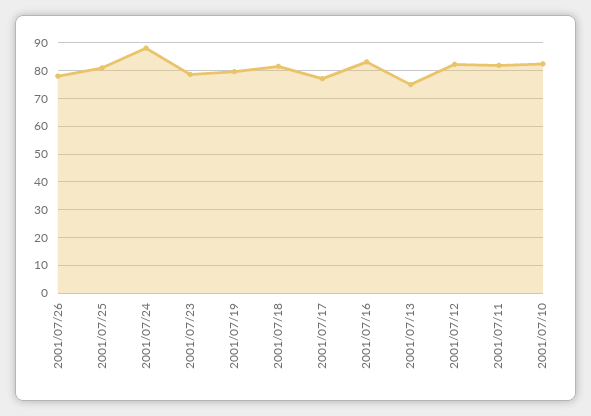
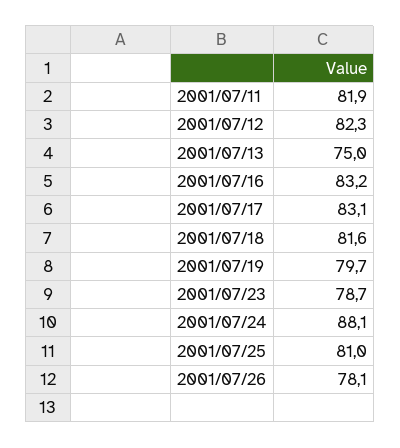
2001/07/17: 77.5 -> 83.1
2001/07/10: 82.5 -> none

